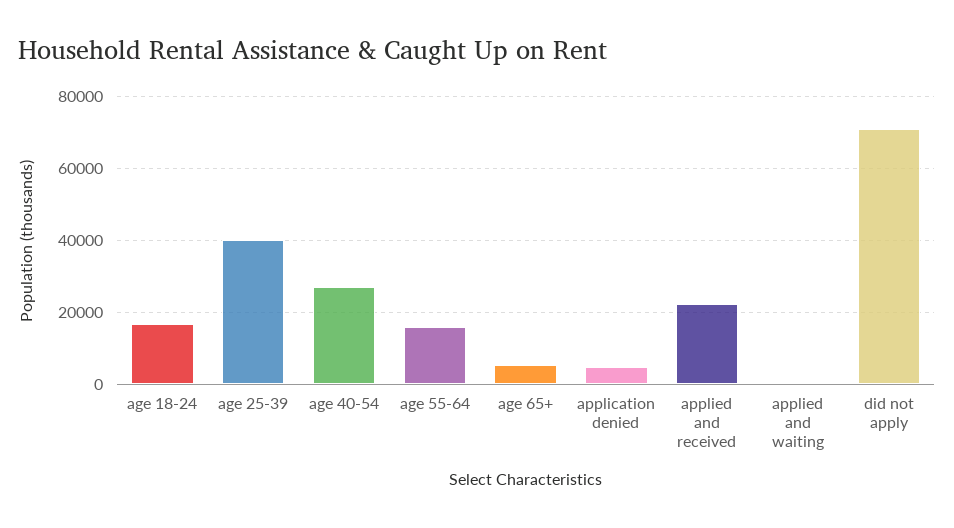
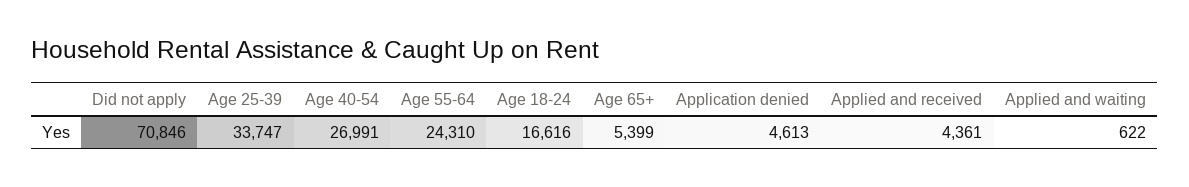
age 25-39: 40000 -> 33747
age 55-64: 16000 -> 24310
applied and received: 22000 -> 4361

